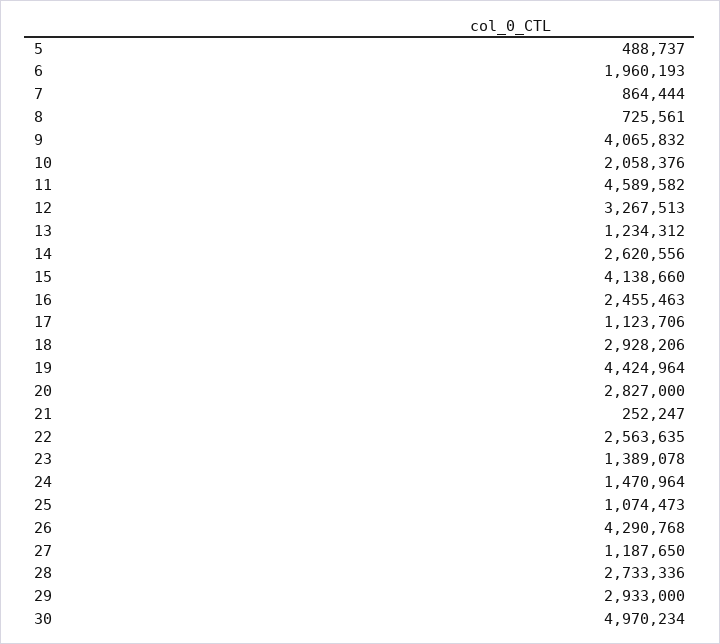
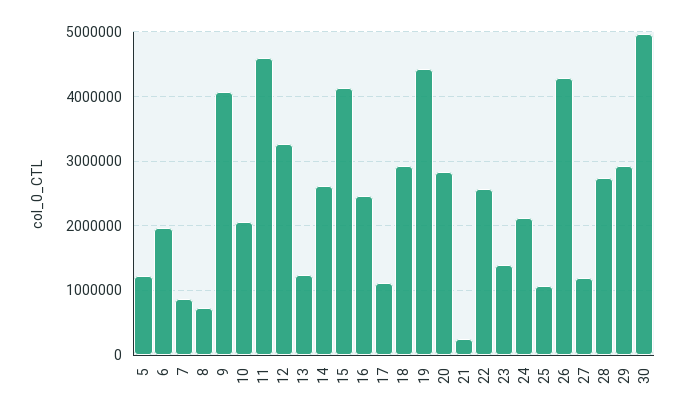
5: 488737 -> 1200000
24: 1470964 -> 2100000

